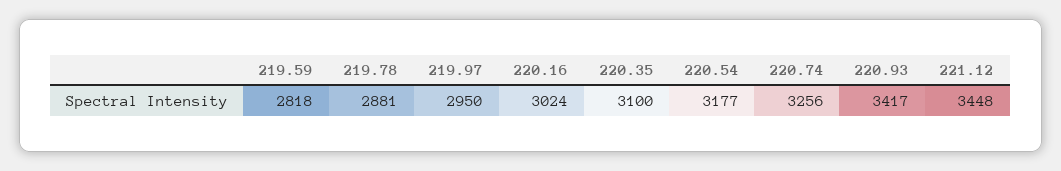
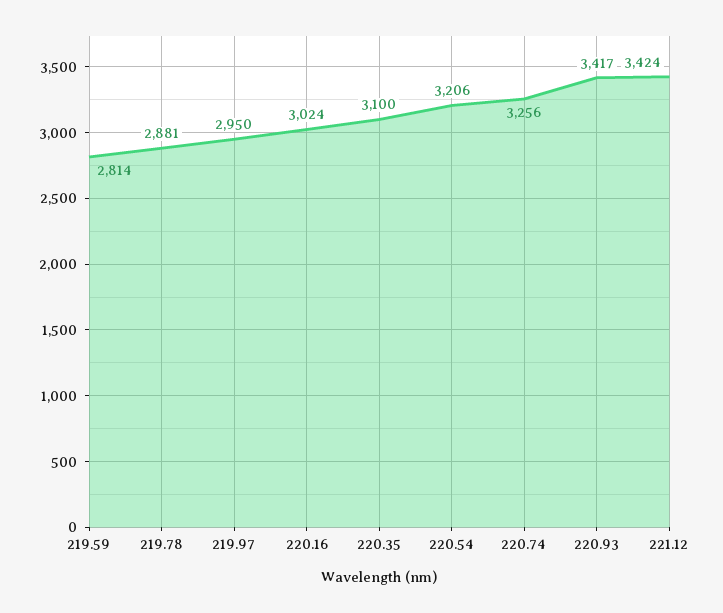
219.59: 2818 -> 2814
220.54: 3177 -> 3206
221.12: 3448 -> 3424

